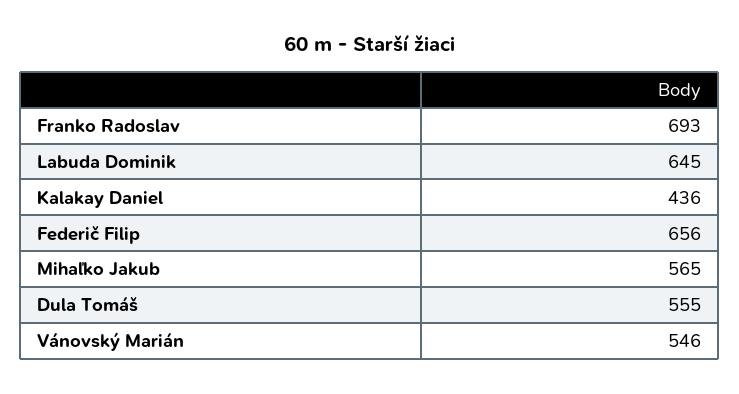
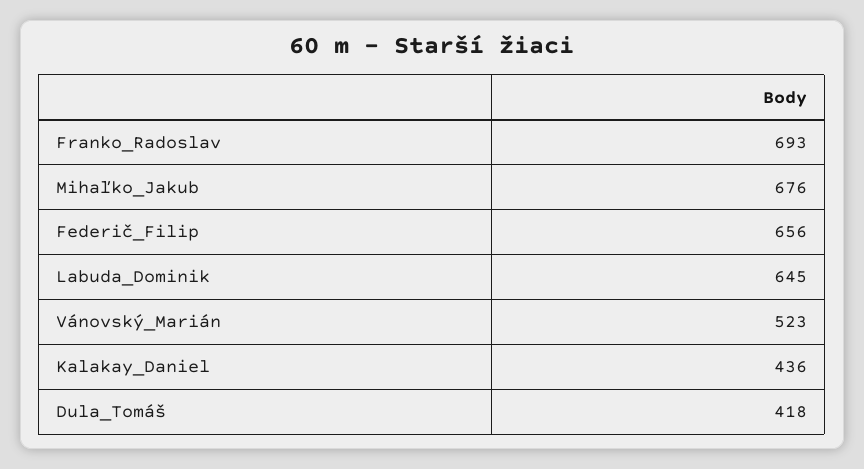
Mihaľko Jakub: 565 -> 676
Dula Tomáš: 555 -> 418
Vánovský Marián: 546 -> 523

